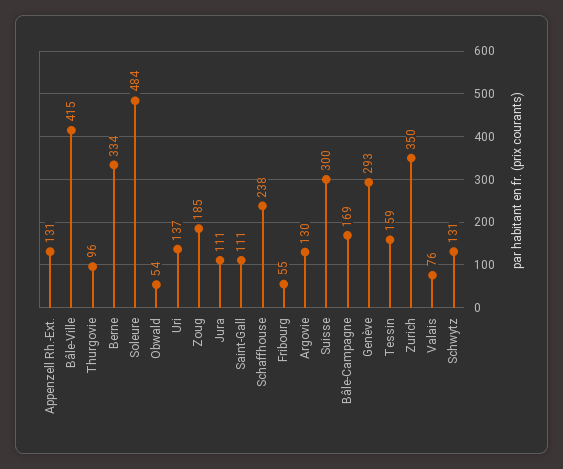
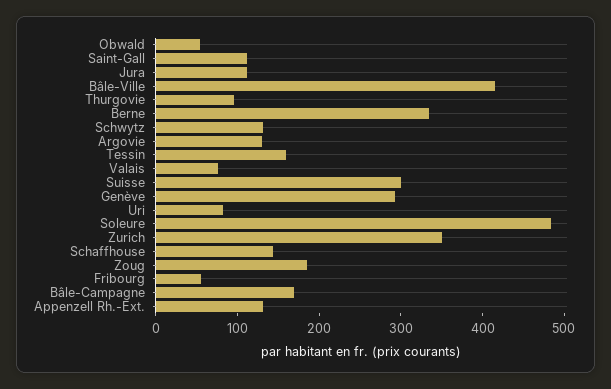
Uri: 137 -> 80
Schaffhouse: 238 -> 140

